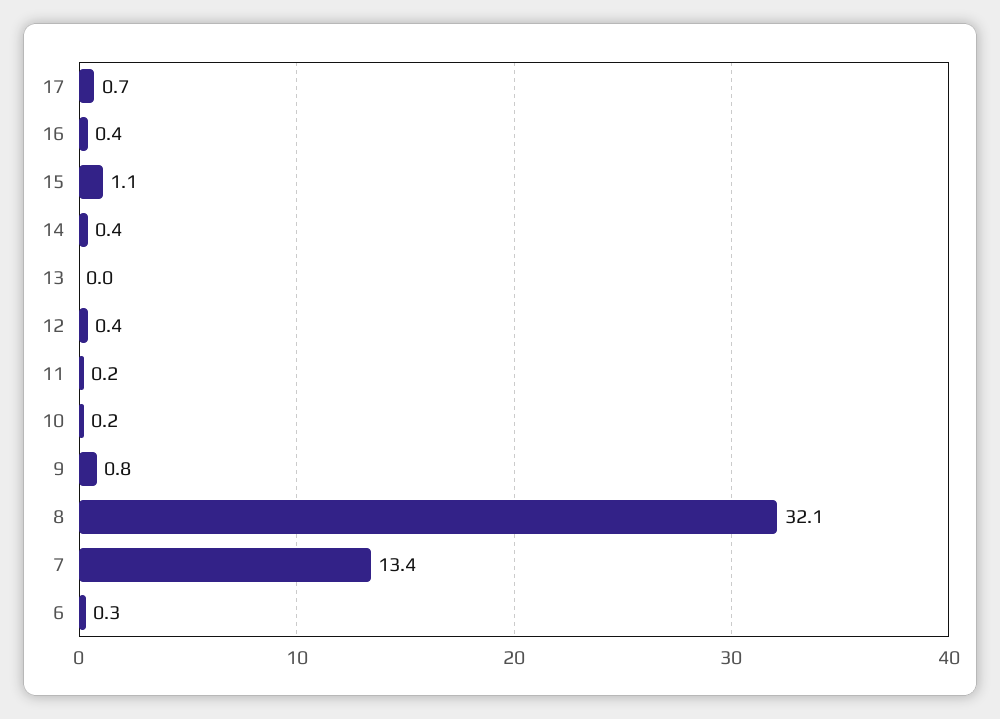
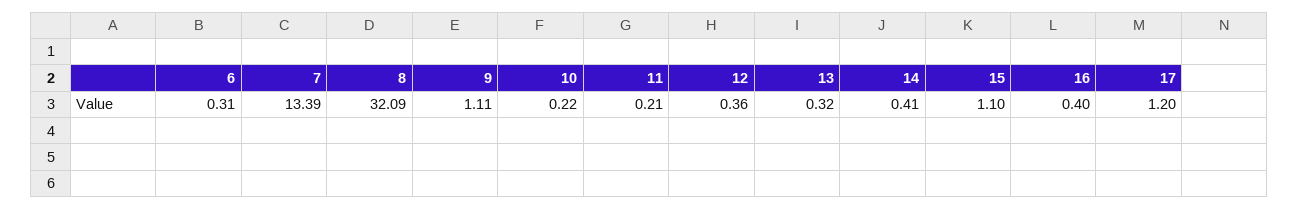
17: 0.7 -> 1.2
13: 0 -> 0.32
9: 0.8 -> 1.11

